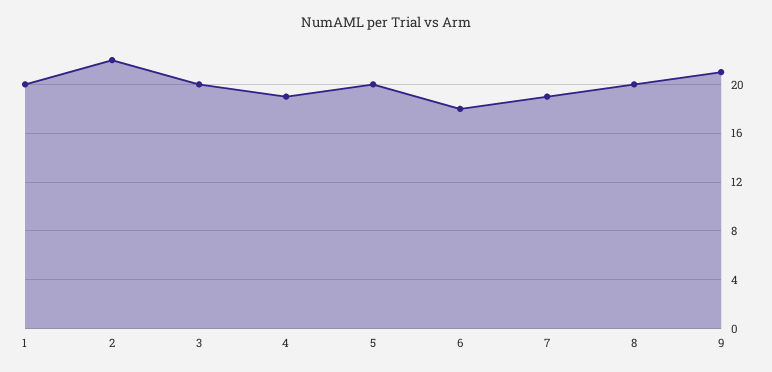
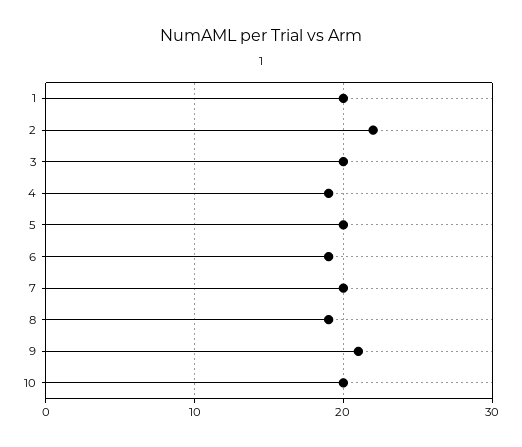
6: 18 -> 19
7: 19 -> 20
8: 20 -> 19
10: none -> 20

